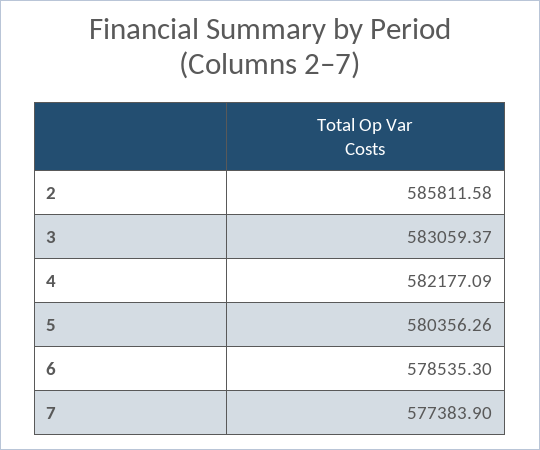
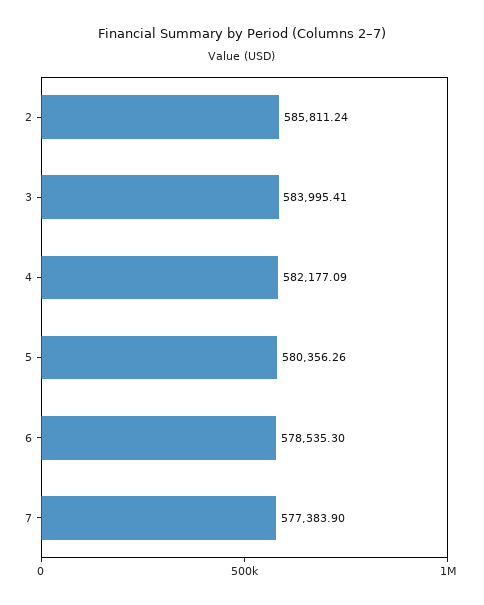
2: 585811.58 -> 585811.24
3: 583059.37 -> 583995.41

